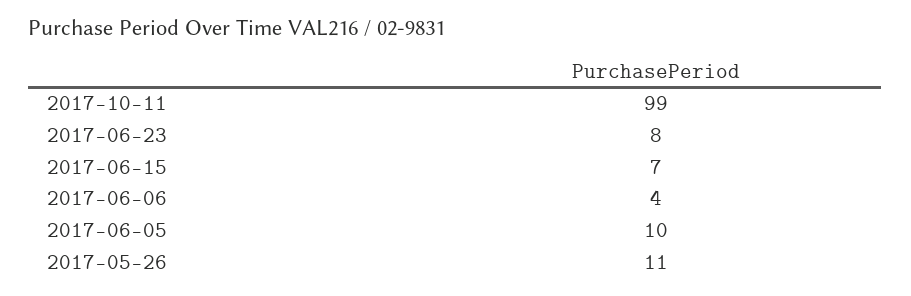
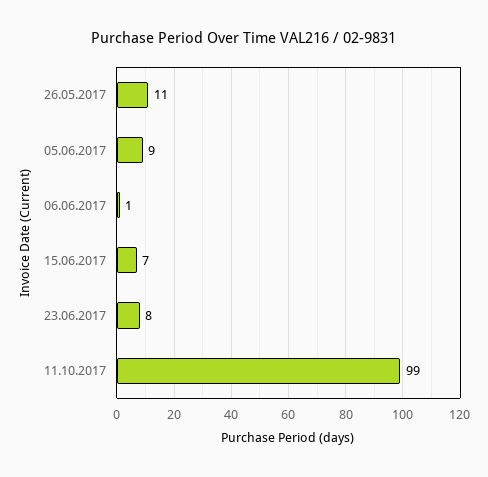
2017-06-06: 4 -> 1
2017-06-05: 10 -> 9

